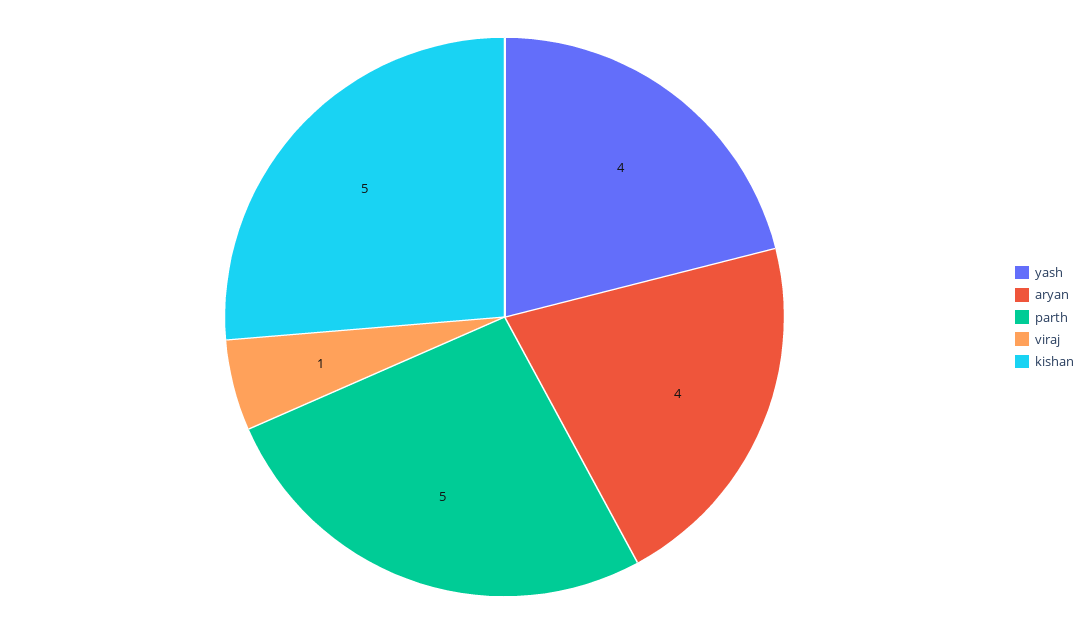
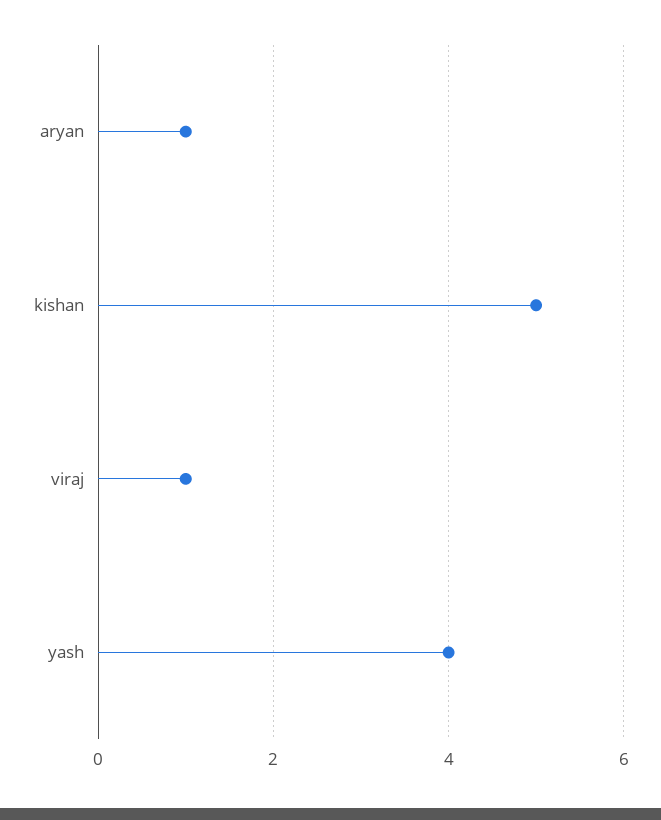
aryan: 4 -> 1
parth: 5 -> none

